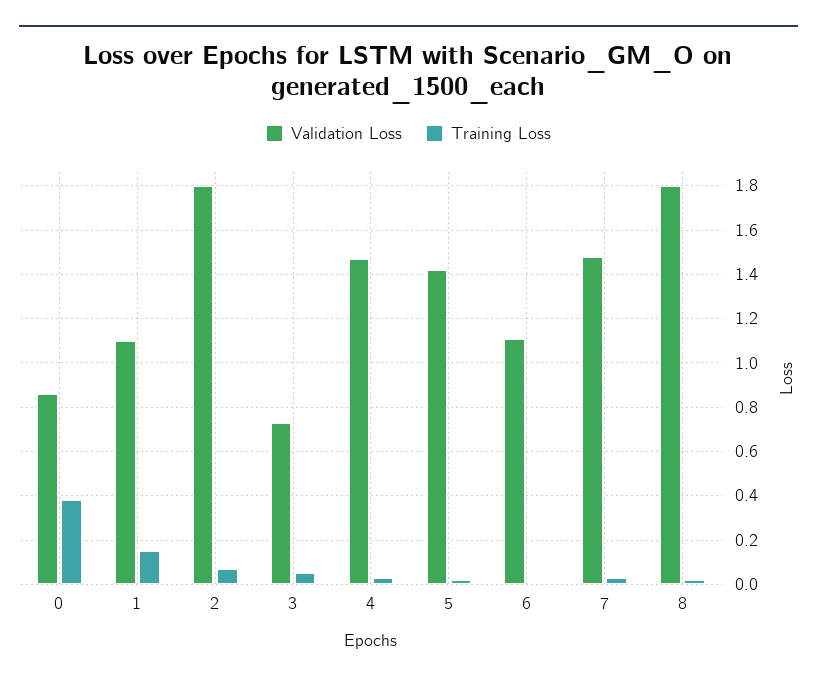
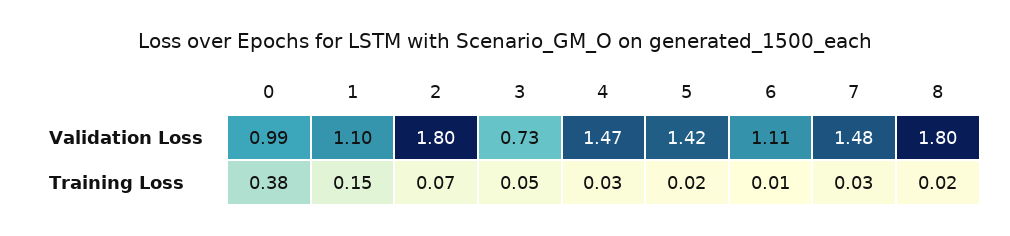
Validation Loss, 0: 0.85 -> 0.99

